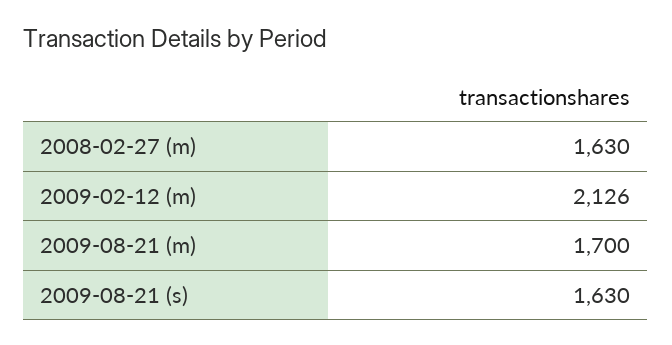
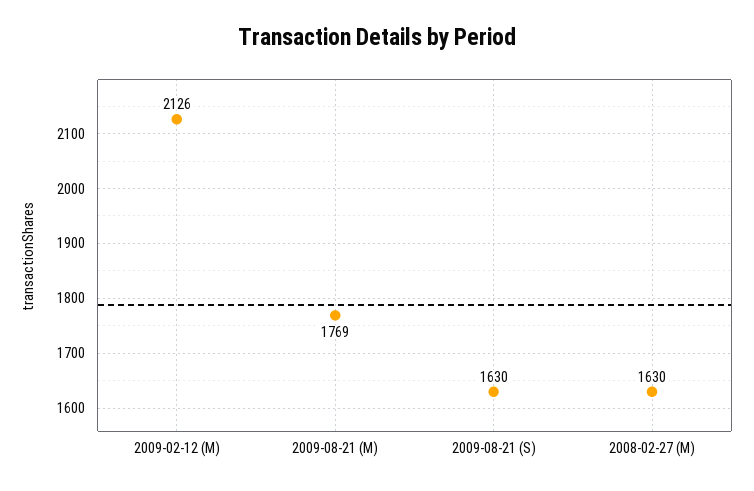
2009-08-21 (m): 1700 -> 1769

